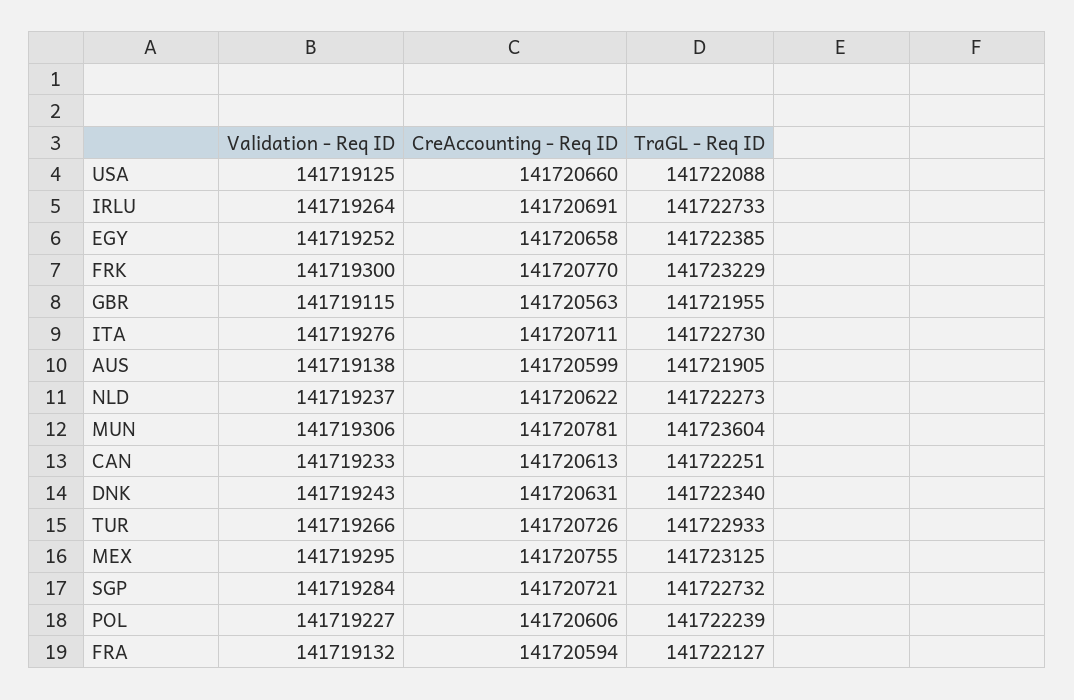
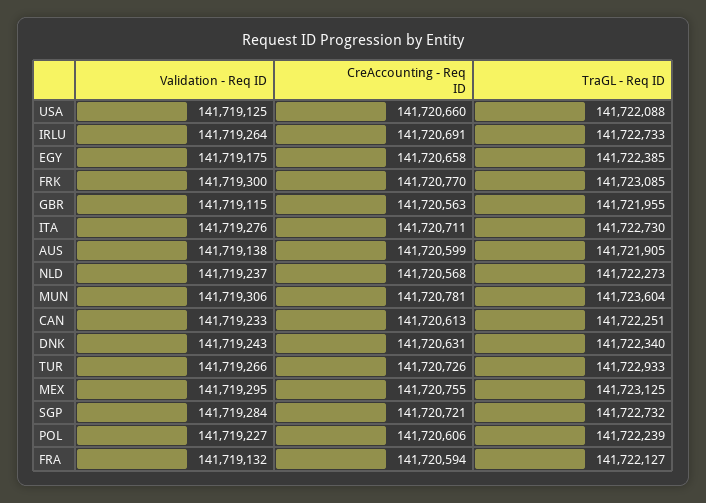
Validation - Req ID, EGY: 141719252 -> 141719175
TraGL - Req ID, FRK: 141723229 -> 141723085
CreAccounting - Req ID, NLD: 141720622 -> 141720568

